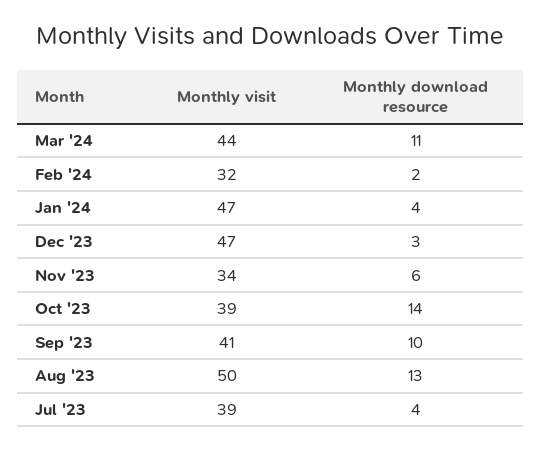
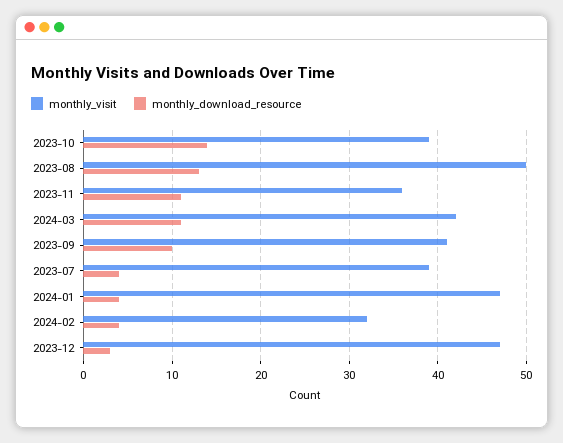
Monthly visit, Mar '24: 44 -> 42
Monthly download resource, Feb '24: 2 -> 4
Monthly visit, Nov '23: 34 -> 36
Monthly download resource, Nov '23: 6 -> 11

